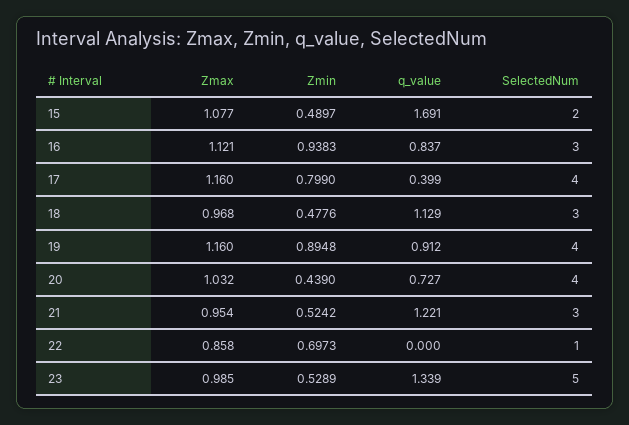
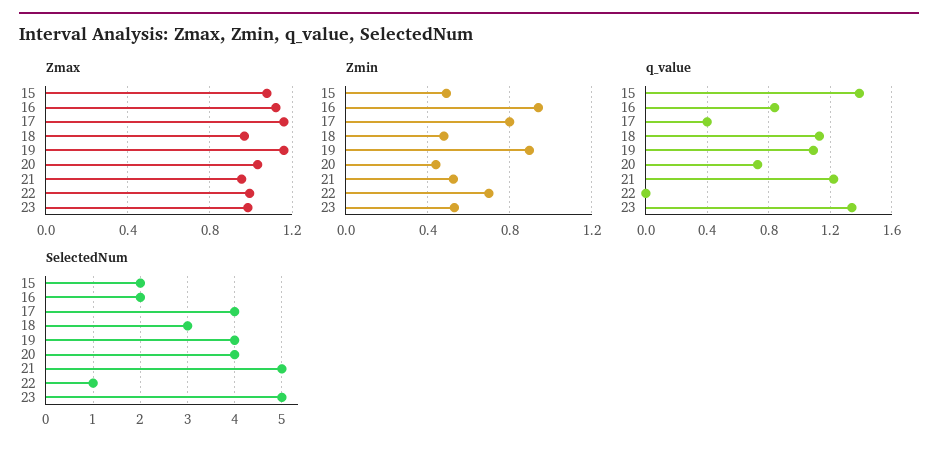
q_value, 15: 1.691 -> 1.4
SelectedNum, 16: 3 -> 2
q_value, 19: 0.912 -> 1.1
SelectedNum, 21: 3 -> 5
Zmax, 22: 0.858 -> 1

